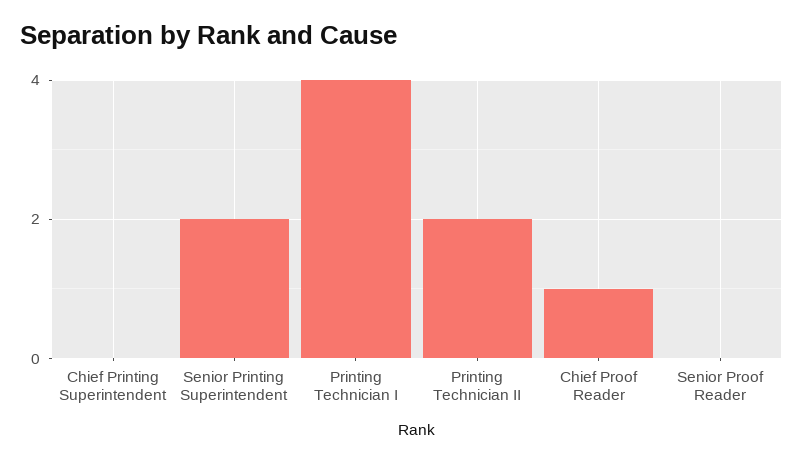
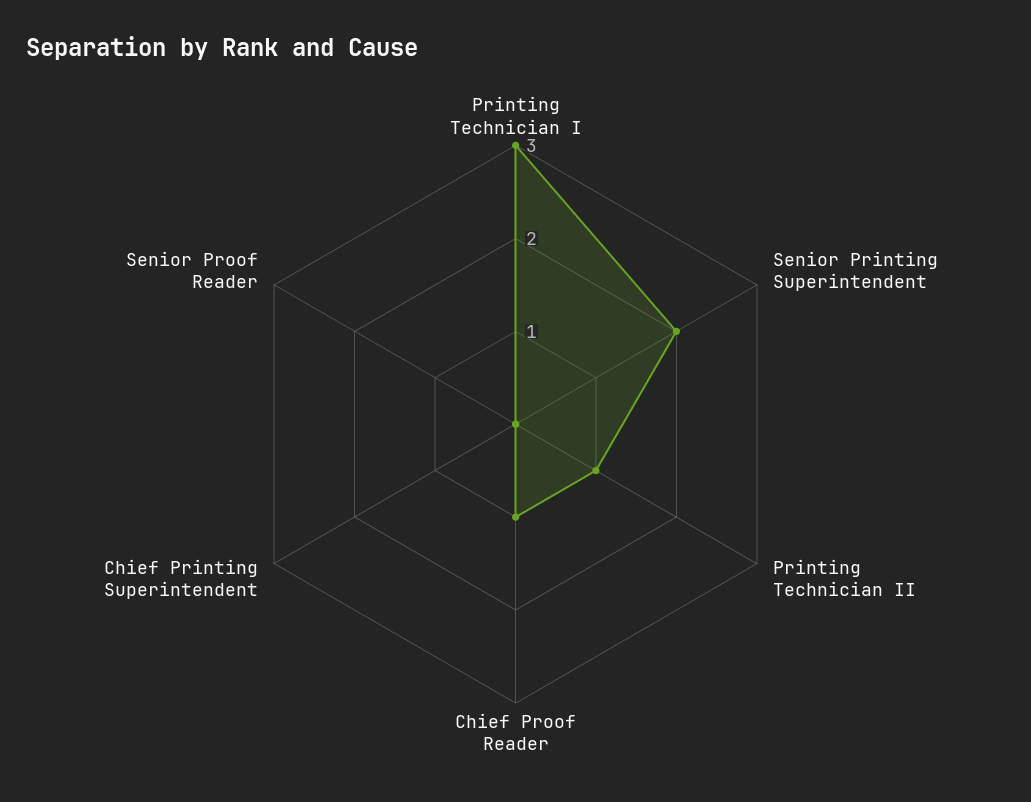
Printing Technician I: 4 -> 3
Printing Technician II: 2 -> 1

